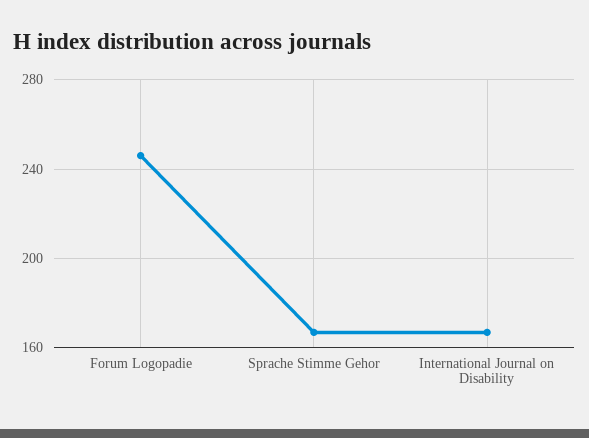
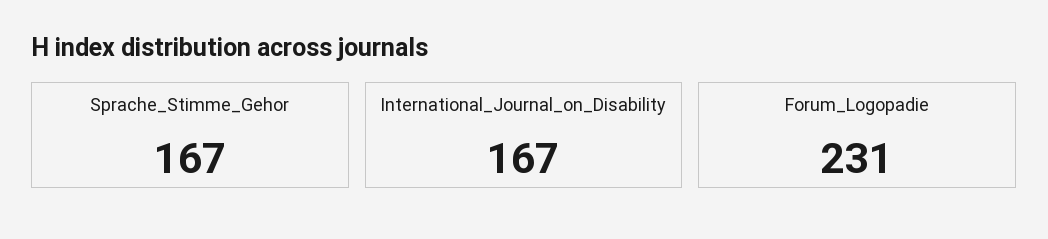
Forum Logopadie: 245 -> 231

